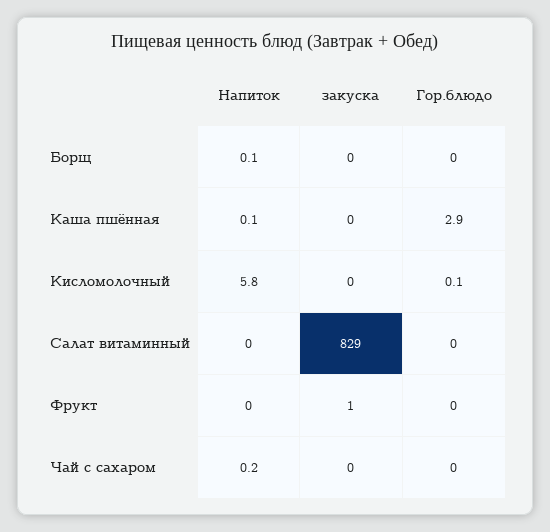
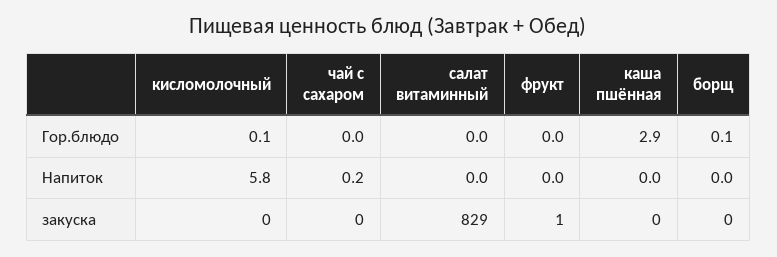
Напиток, Борщ: 0.1 -> 0
Гор.блюдо, Борщ: 0 -> 0.1
Напиток, Каша пшённая: 0.1 -> 0

